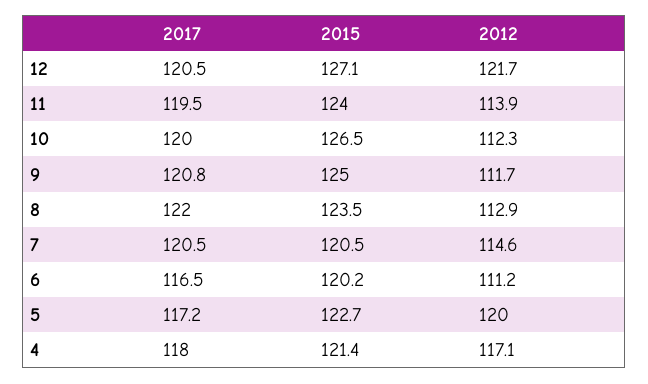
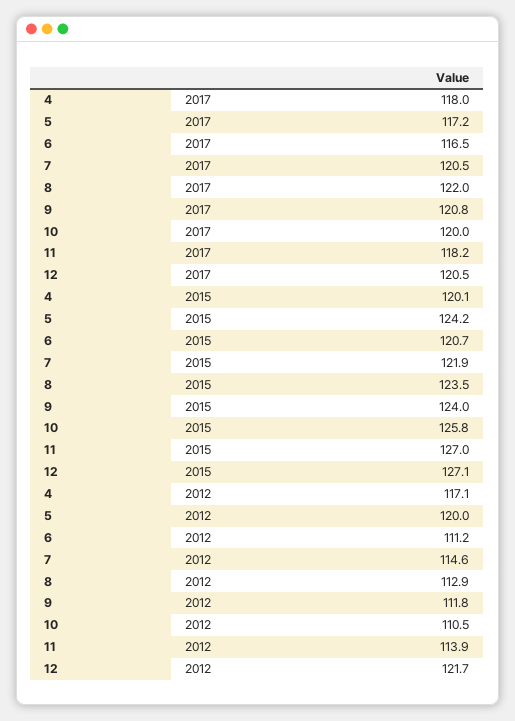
2017, 11: 119.5 -> 118.2
2015, 11: 124 -> 127
2015, 10: 126.5 -> 125.8
2012, 10: 112.3 -> 110.5
2015, 9: 125 -> 124
2012, 9: 111.7 -> 111.8
2015, 7: 120.5 -> 121.9
2015, 6: 120.2 -> 120.7
2015, 5: 122.7 -> 124.2
2015, 4: 121.4 -> 120.1

